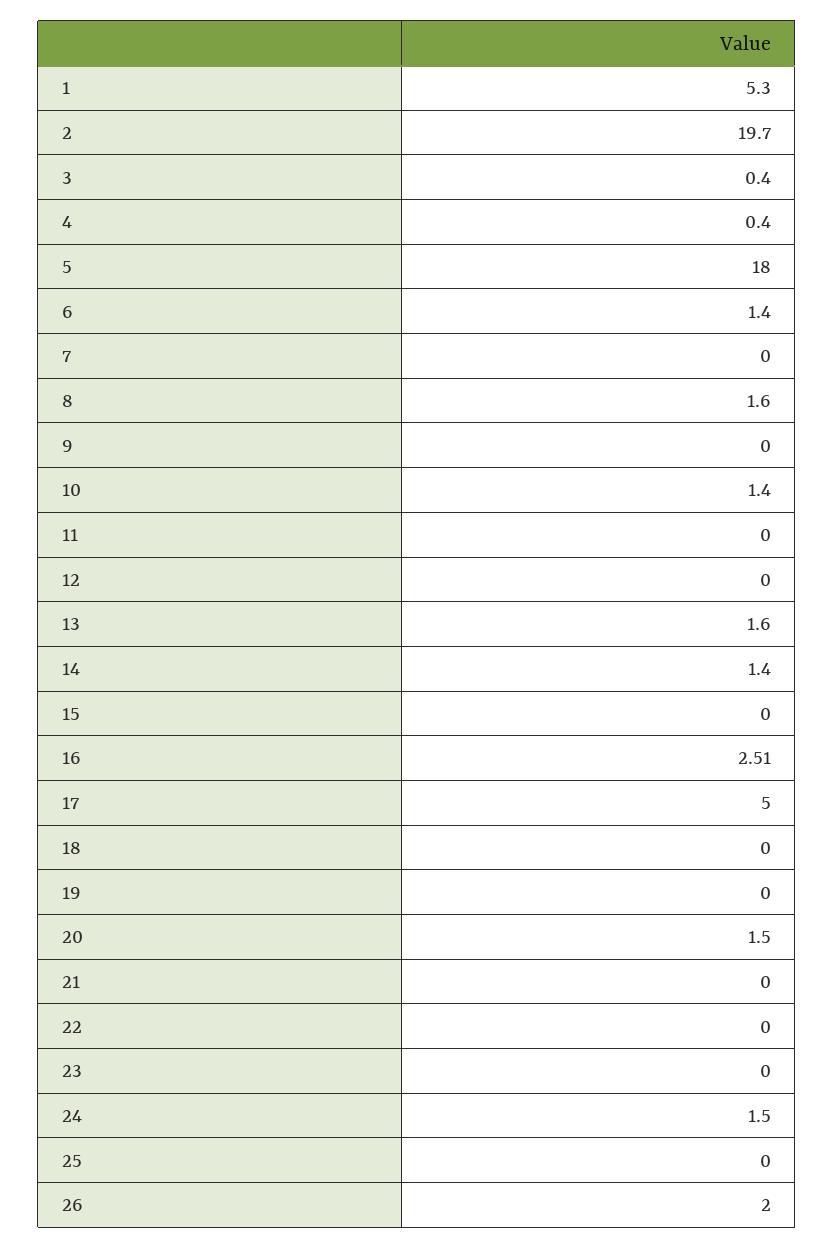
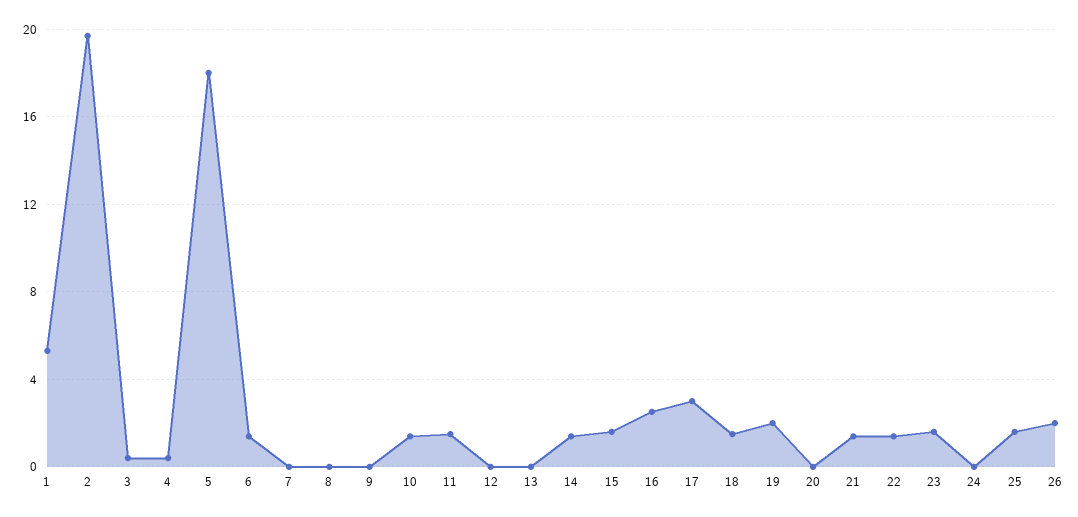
8: 1.6 -> 0
11: 0 -> 1.5
13: 1.6 -> 0
15: 0 -> 1.5
17: 5 -> 3
18: 0 -> 1.5
19: 0 -> 2
20: 1.5 -> 0
21: 0 -> 1.5
22: 0 -> 1.5
23: 0 -> 1.5
24: 1.5 -> 0
25: 0 -> 1.5

